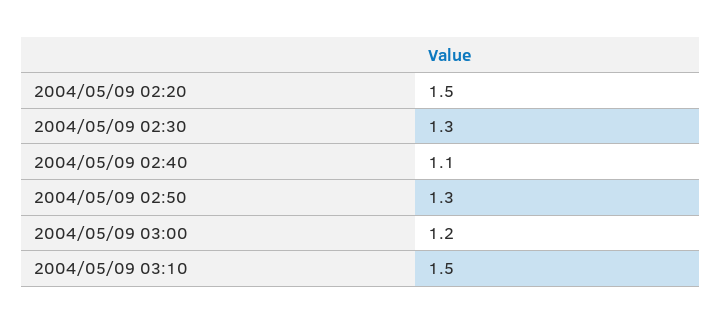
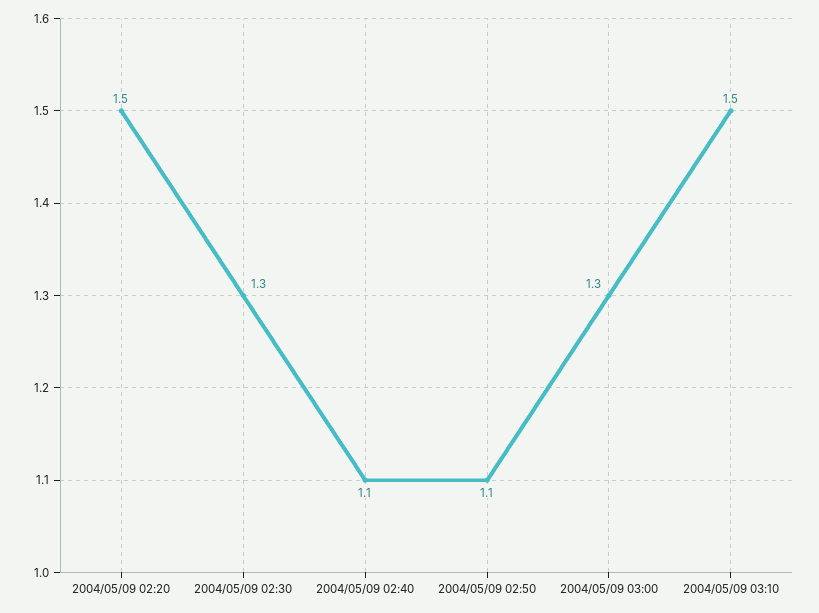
2004/05/09 02:50: 1.3 -> 1.1
2004/05/09 03:00: 1.2 -> 1.3

